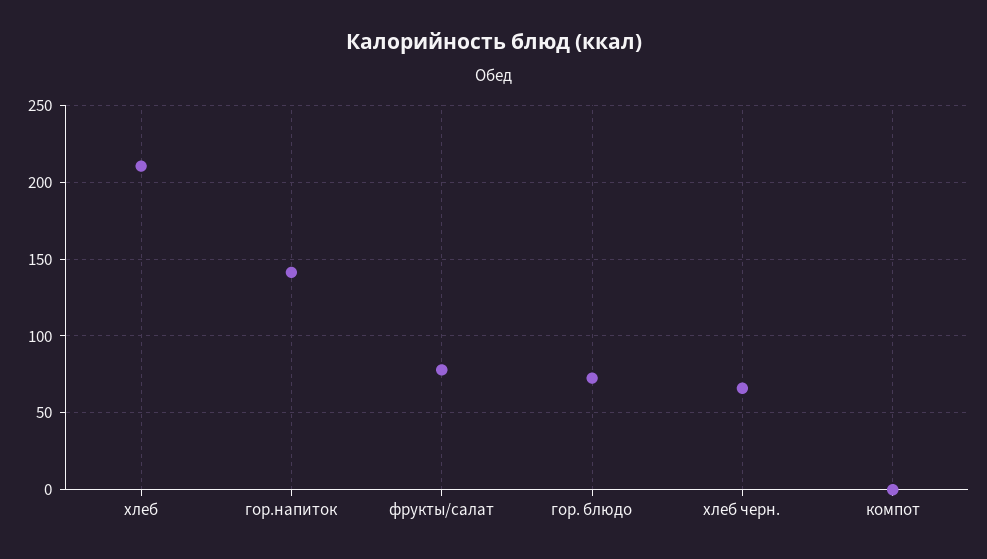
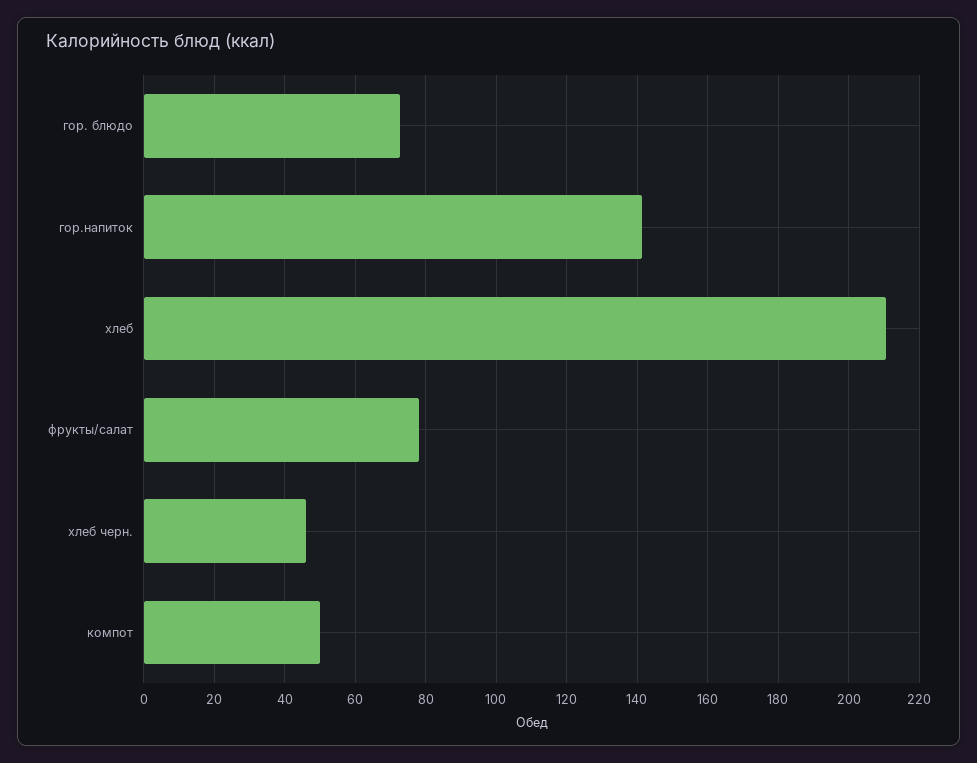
хлеб черн.: 65 -> 46
компот: 0 -> 50

